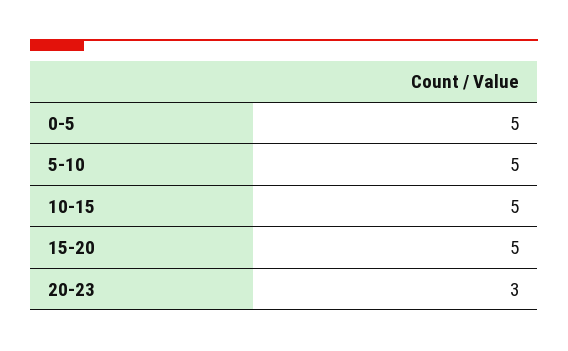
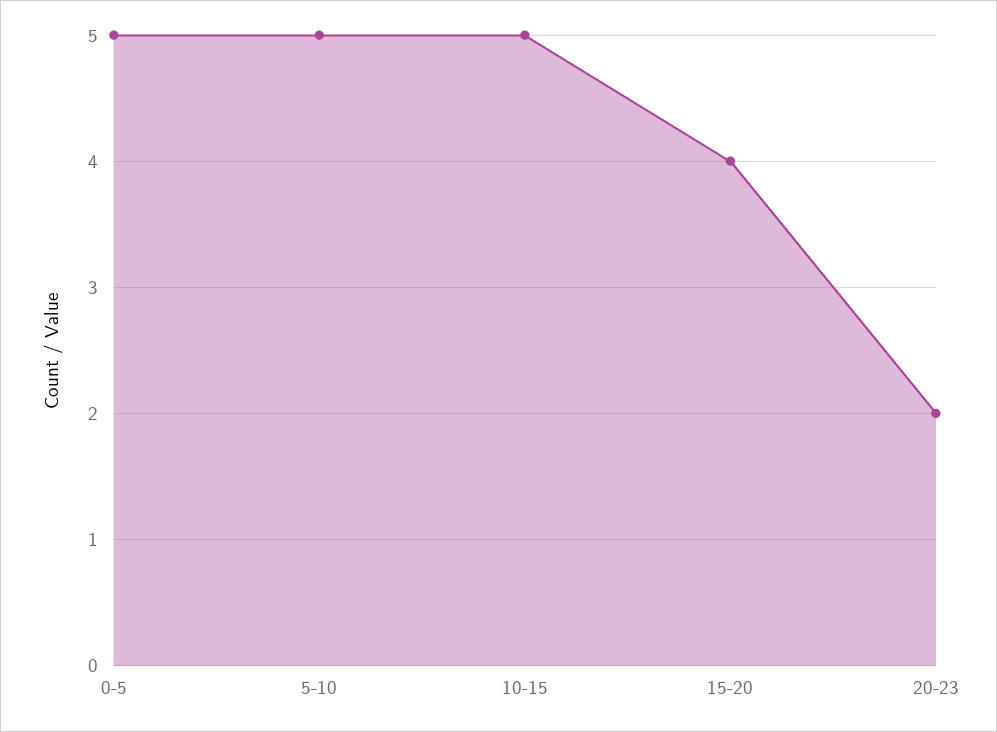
15-20: 5 -> 4
20-23: 3 -> 2

